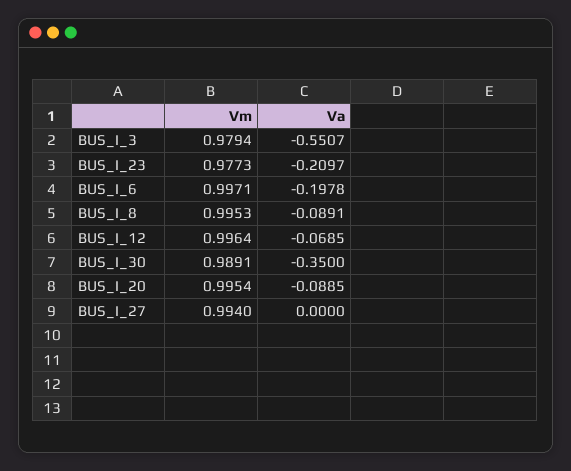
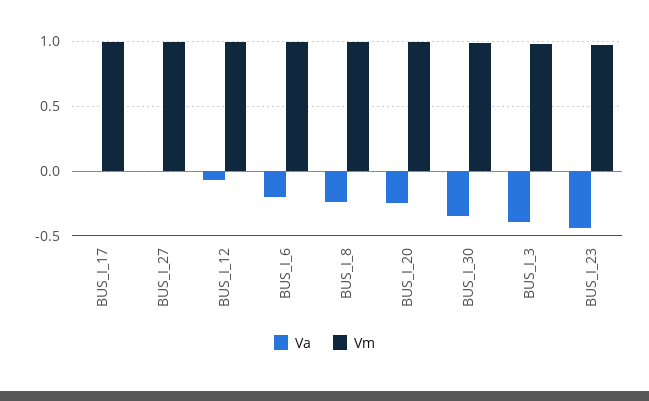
Va, BUS_I_3: -0.5507 -> -0.4
Va, BUS_I_23: -0.2097 -> -0.45
Va, BUS_I_8: -0.0891 -> -0.25
Va, BUS_I_20: -0.0885 -> -0.25
Va, BUS_I_17: none -> 0
Vm, BUS_I_17: none -> 1

